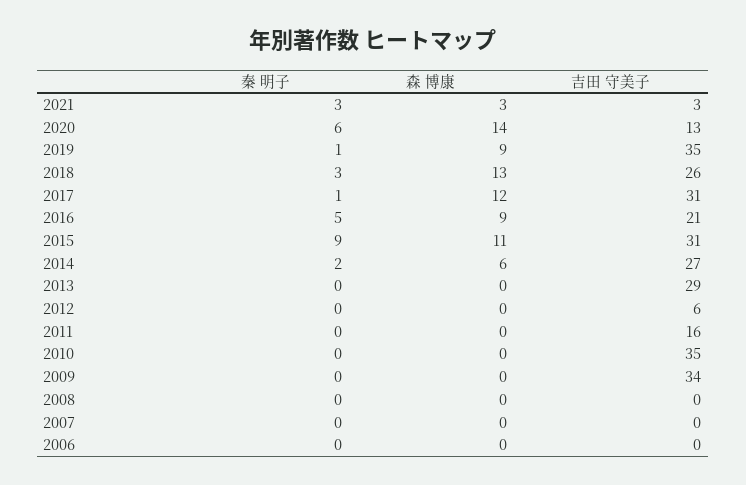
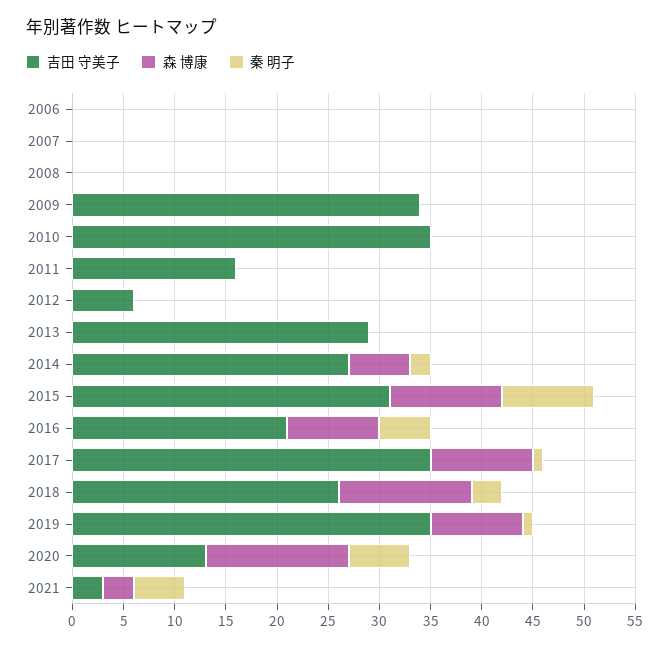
秦 明子, 2021: 3 -> 5
森 博康, 2017: 12 -> 10
吉田 守美子, 2017: 31 -> 35

